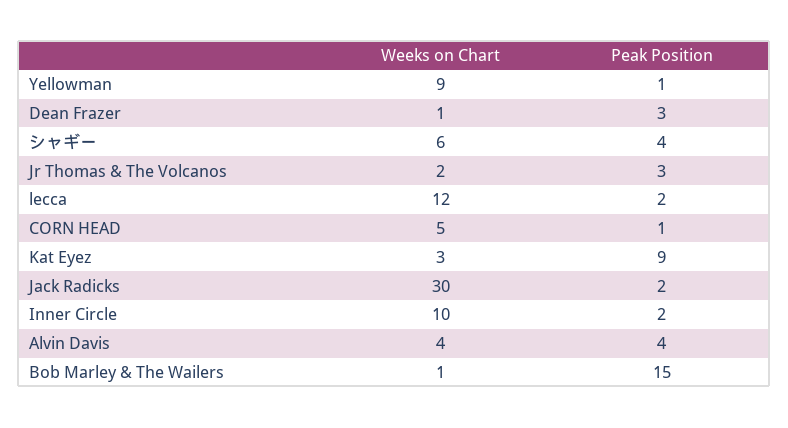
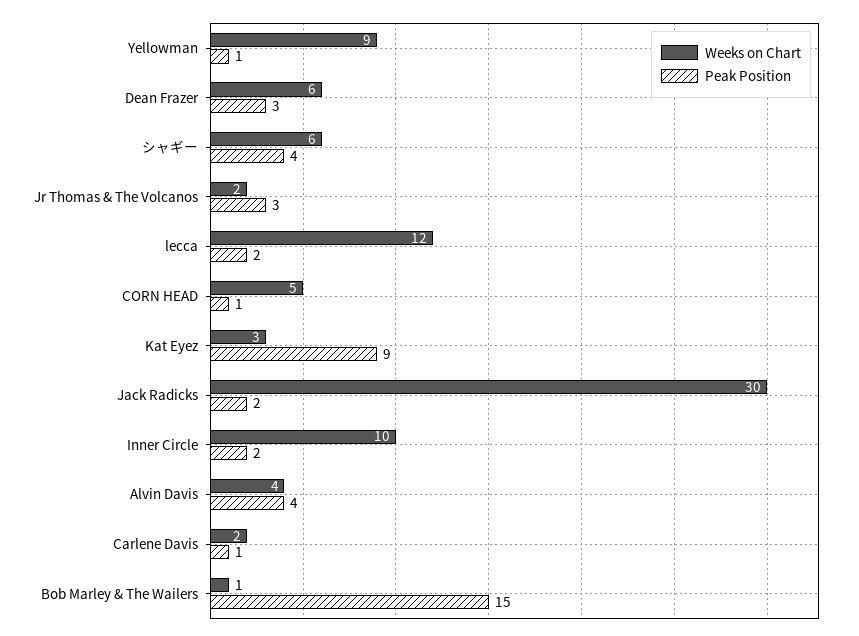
Weeks on Chart, Dean Frazer: 1 -> 6
Weeks on Chart, Carlene Davis: none -> 2
Peak Position, Carlene Davis: none -> 1

